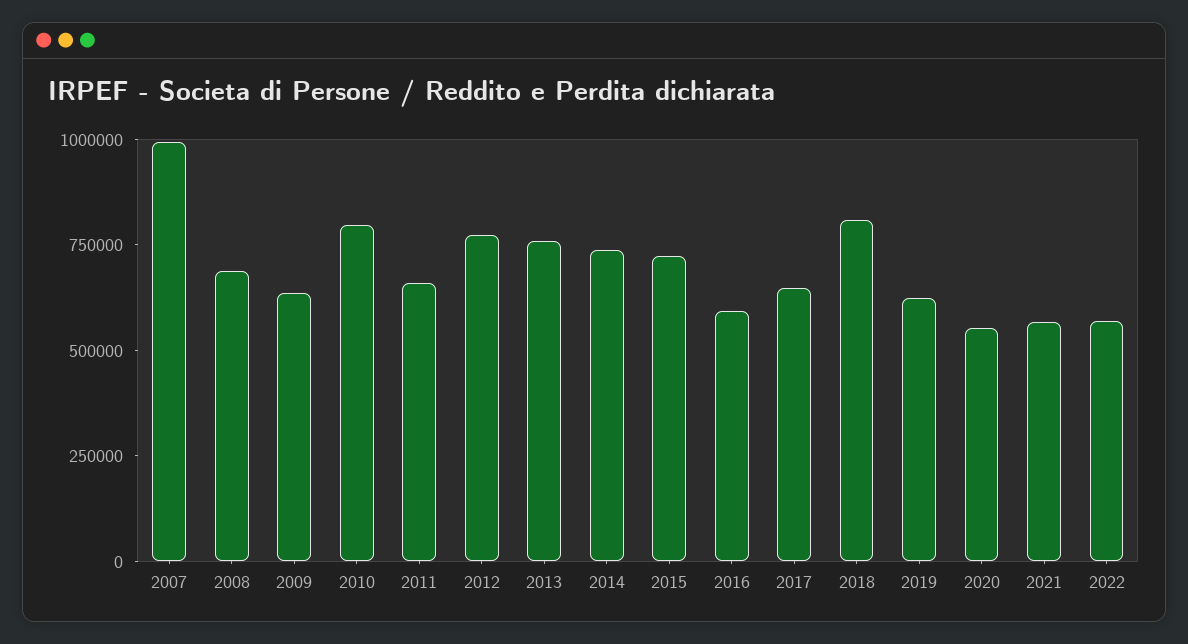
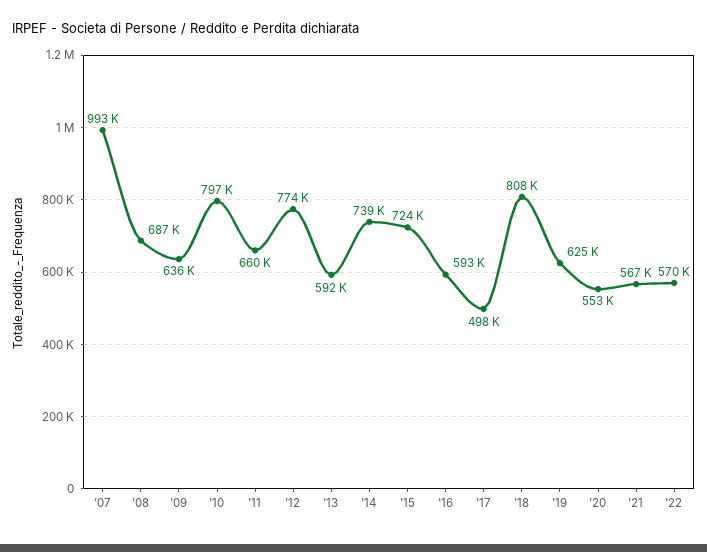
2013: 750000 -> 592000
2017: 650000 -> 498000

